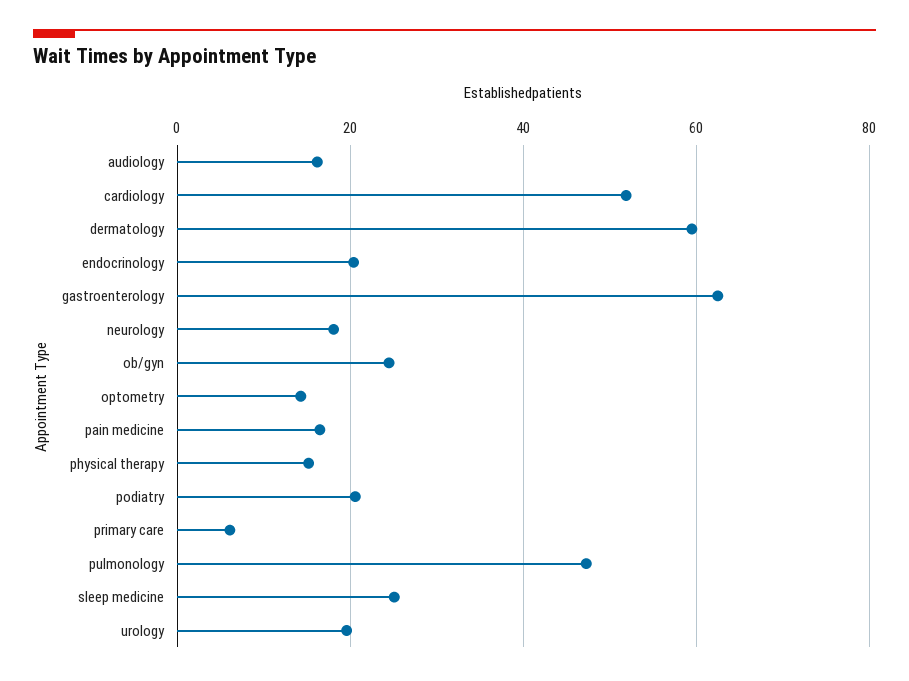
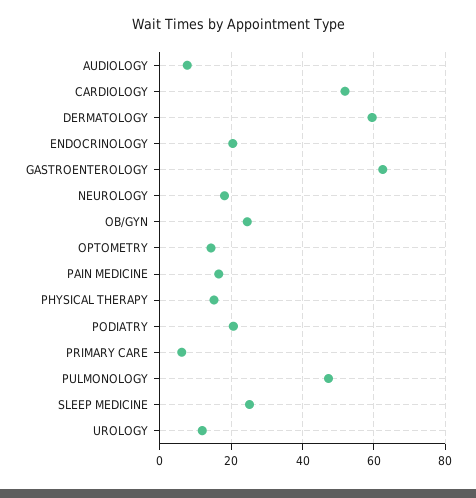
audiology: 16 -> 8
urology: 20 -> 12

